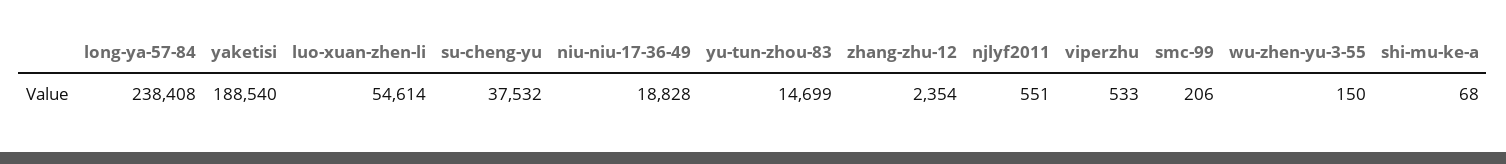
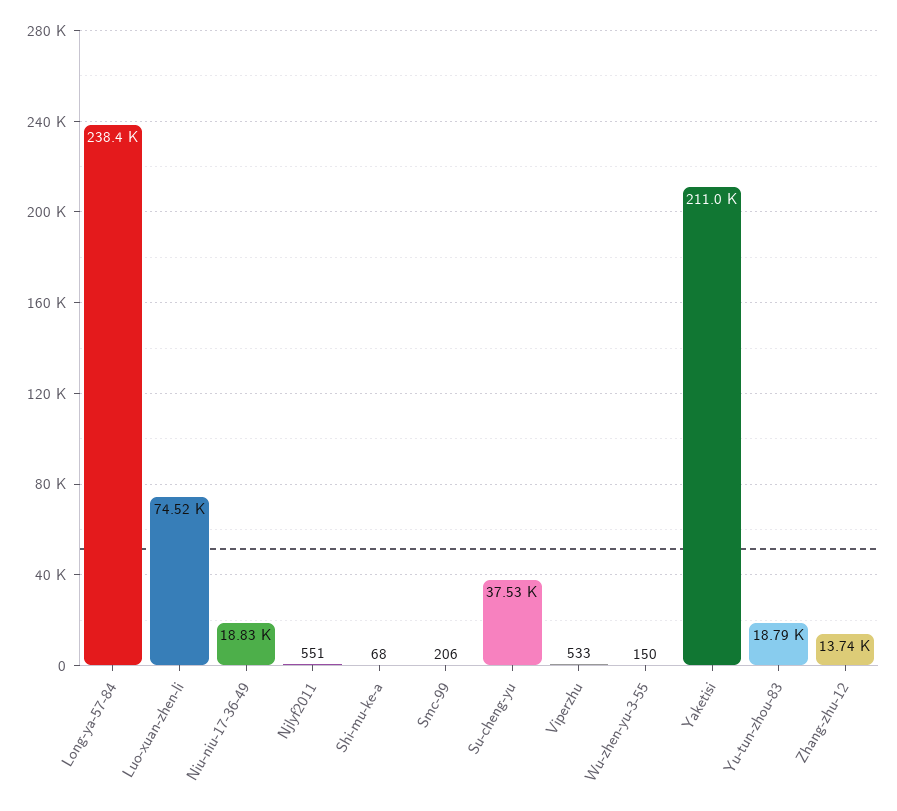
yaketisi: 188540 -> 211000
luo-xuan-zhen-li: 54614 -> 74520
yu-tun-zhou-83: 14699 -> 18790
zhang-zhu-12: 2354 -> 13740

